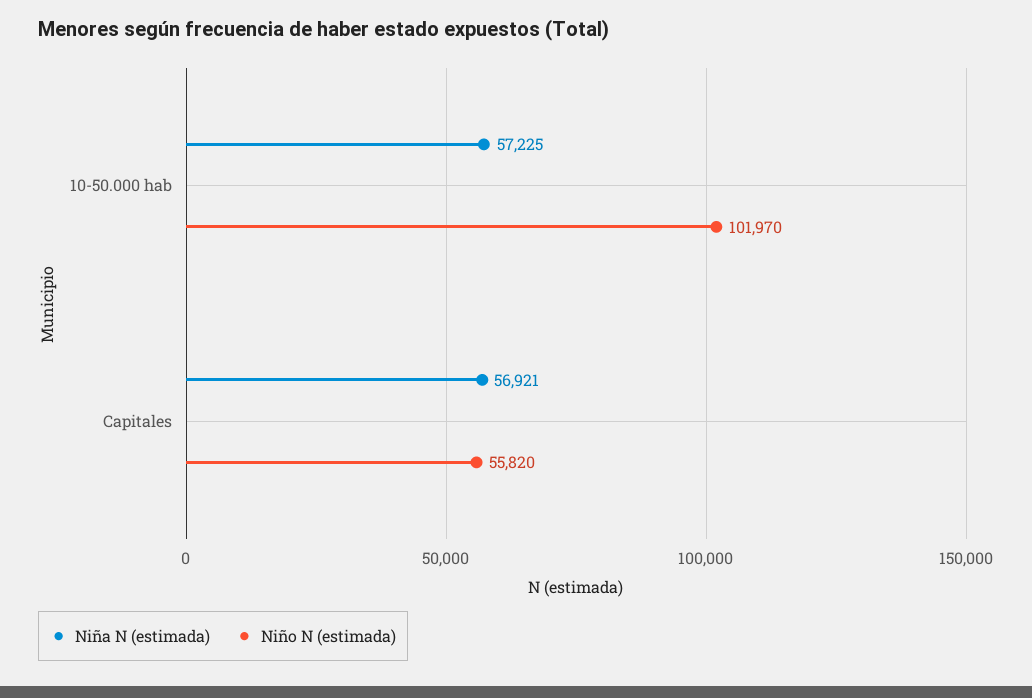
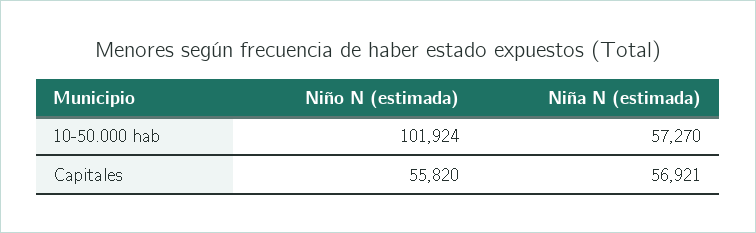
Niña N (estimada), 10-50.000 hab: 57225 -> 57270
Niño N (estimada), 10-50.000 hab: 101970 -> 101924

